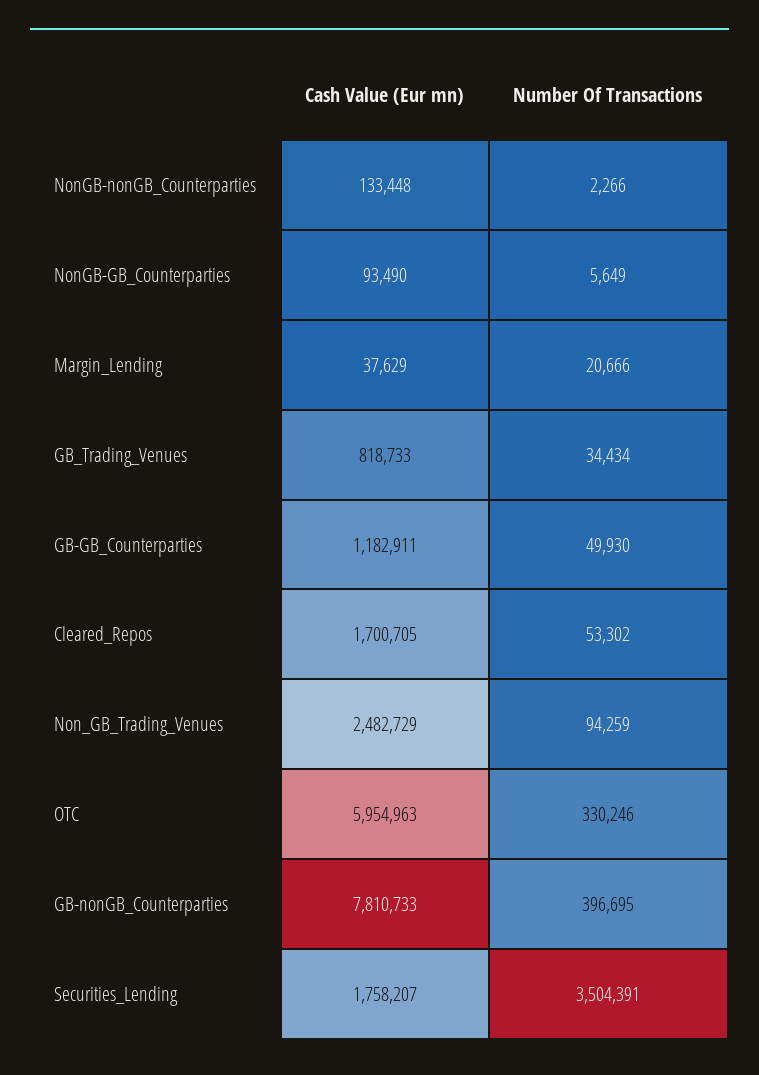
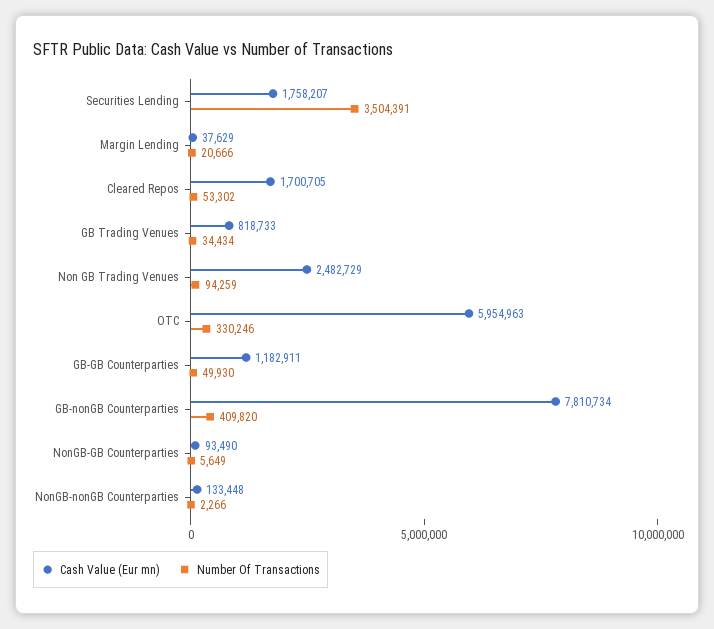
Cash Value (Eur mn), GB-nonGB_Counterparties: 7810733 -> 7810734
Number Of Transactions, GB-nonGB_Counterparties: 396695 -> 409820

